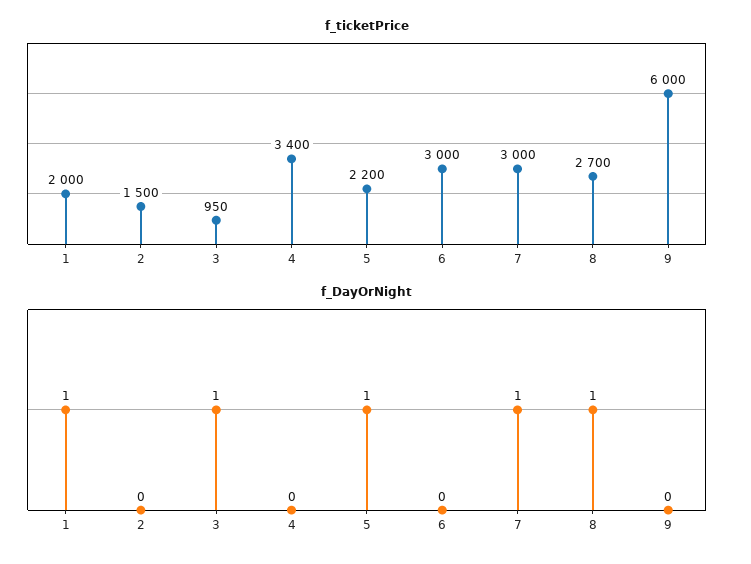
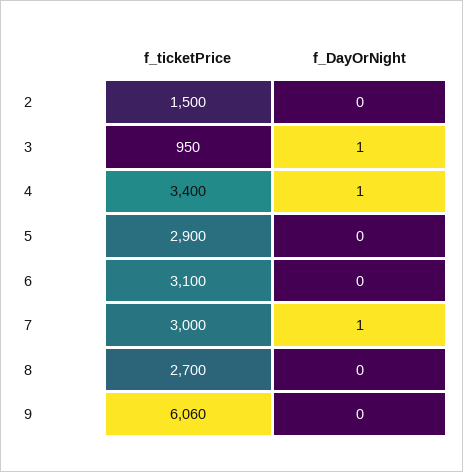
f_ticketPrice, 1: 2000 -> none
f_ticketPrice, 5: 2200 -> 2900
f_ticketPrice, 6: 3000 -> 3100
f_ticketPrice, 9: 6000 -> 6060
f_DayOrNight, 1: 1 -> none
f_DayOrNight, 4: 0 -> 1
f_DayOrNight, 5: 1 -> 0
f_DayOrNight, 8: 1 -> 0

